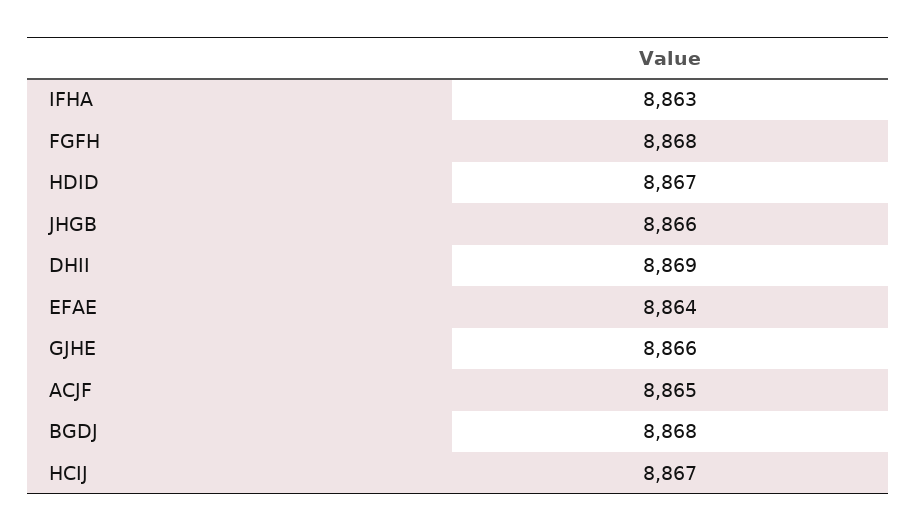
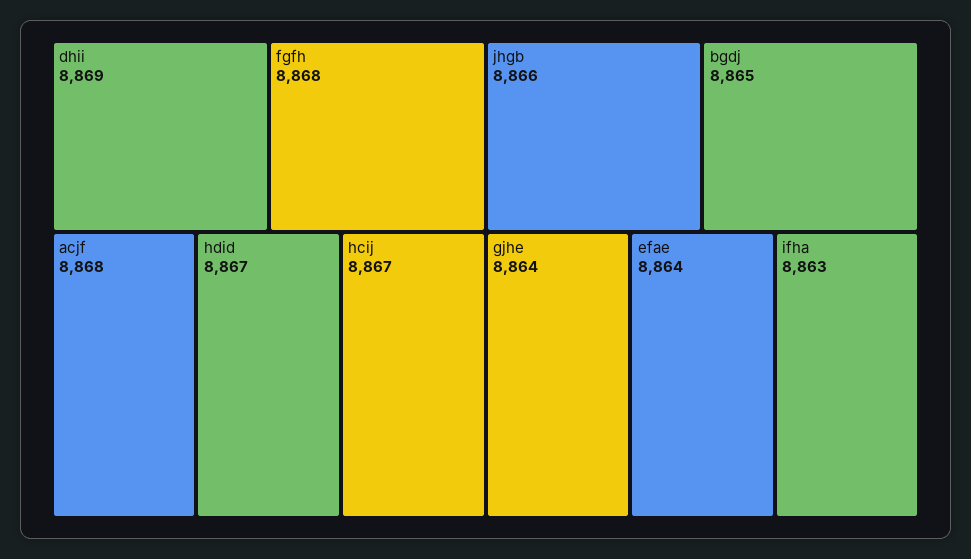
GJHE: 8866 -> 8864
ACJF: 8865 -> 8868
BGDJ: 8868 -> 8865

